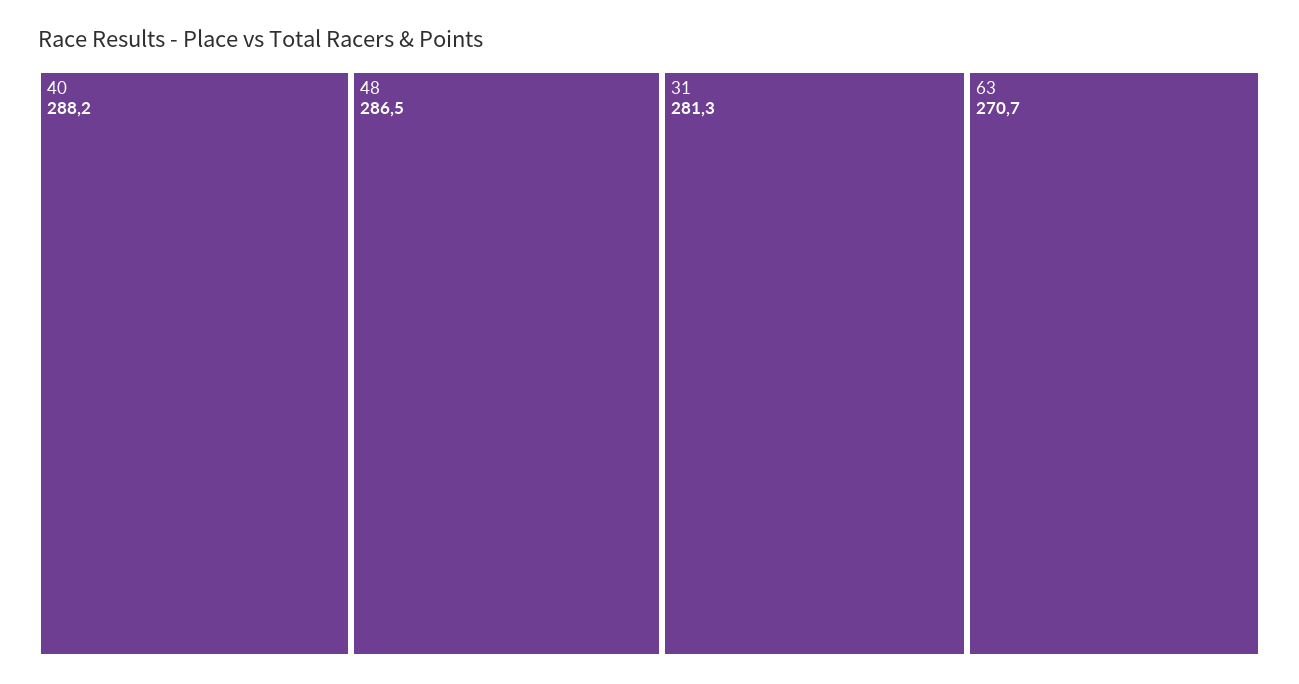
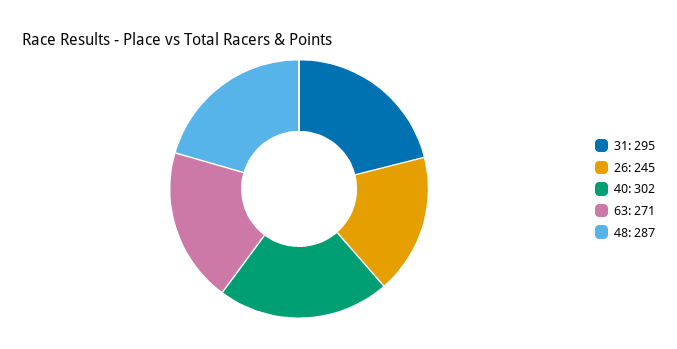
40: 288.2 -> 302
31: 281.3 -> 295
26: none -> 245

